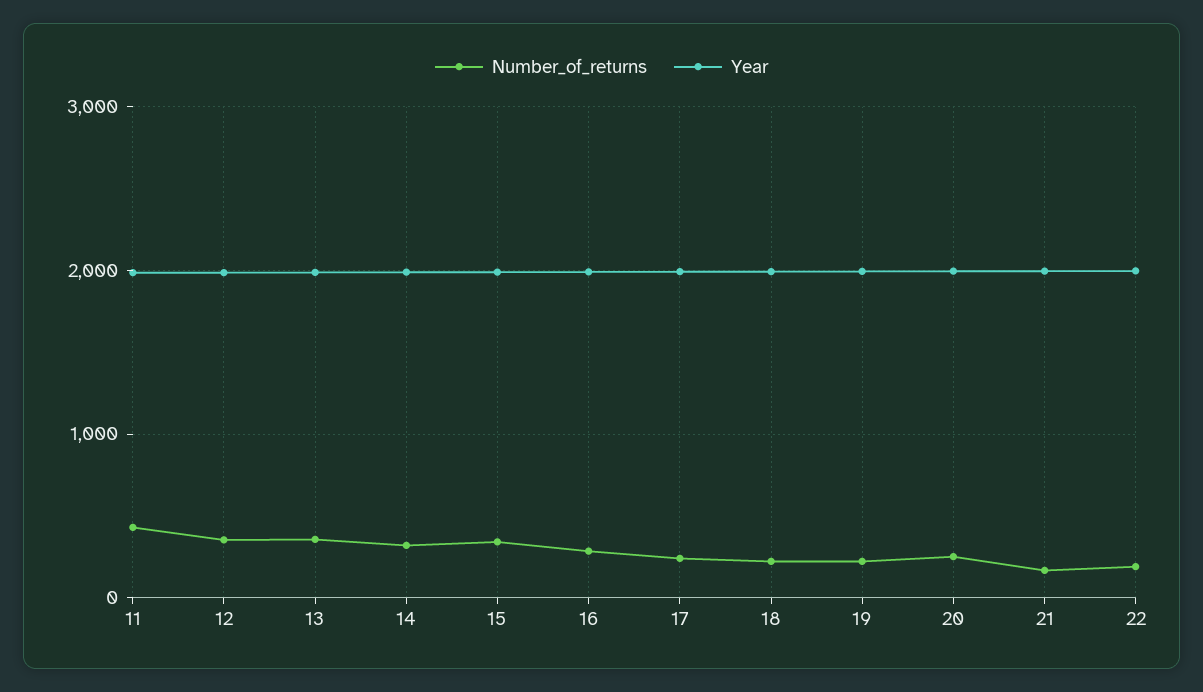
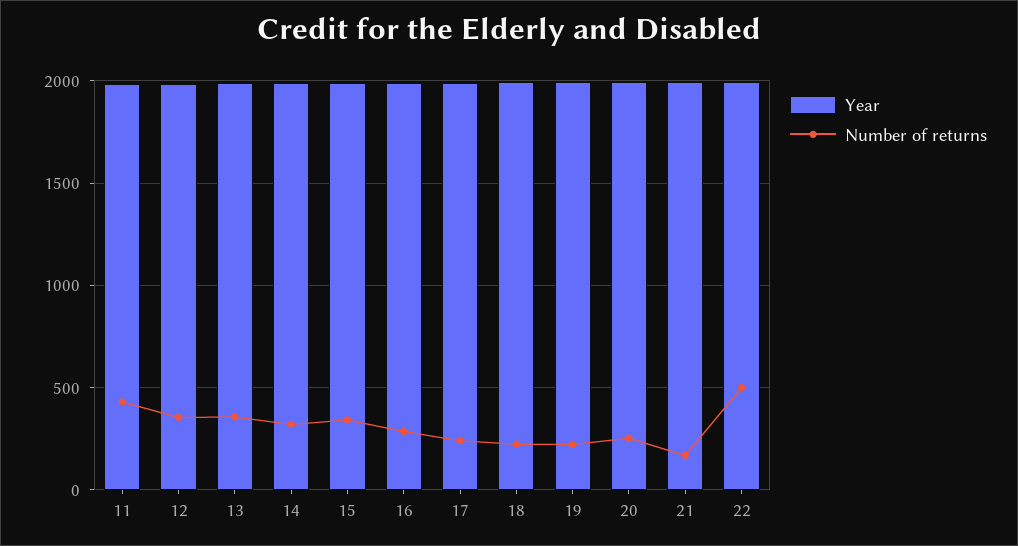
Number_of_returns, 22: 200 -> 500

